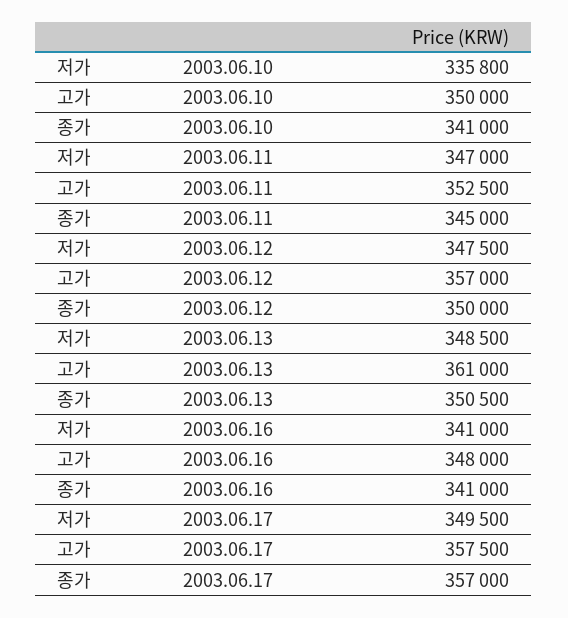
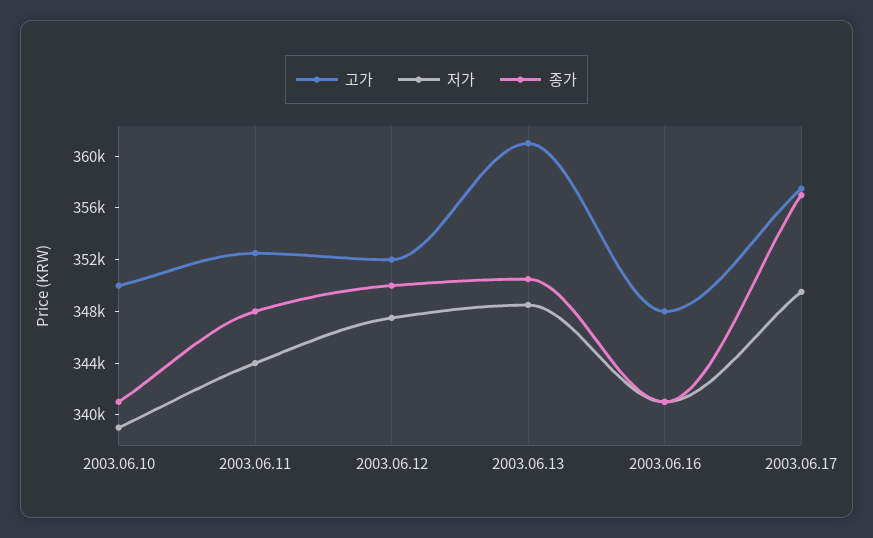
저가, 2003.06.10: 335800 -> 339000
저가, 2003.06.11: 347000 -> 344000
종가, 2003.06.11: 345000 -> 348000
고가, 2003.06.12: 357000 -> 352000

